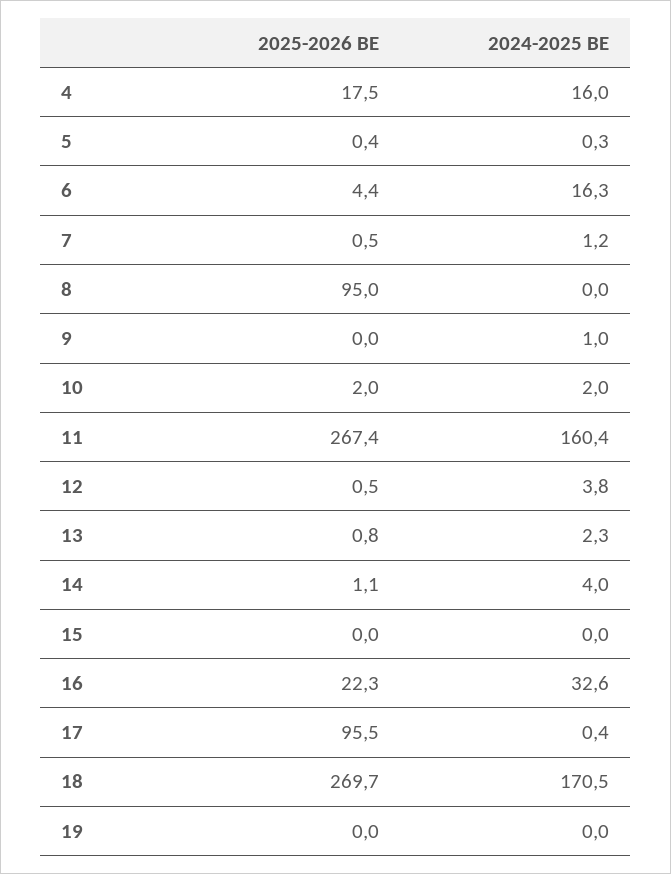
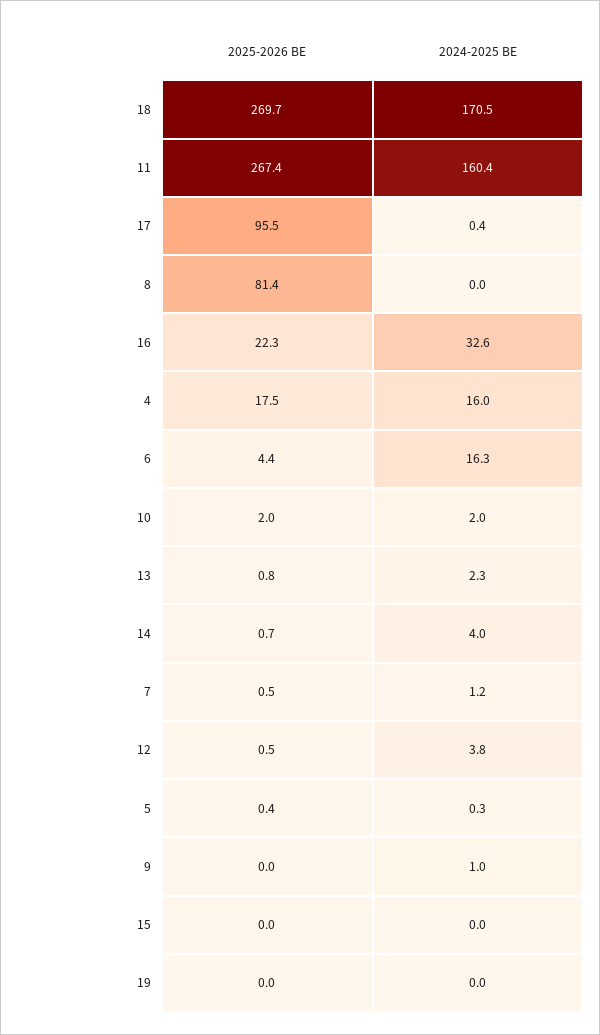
2025-2026 BE, 8: 95 -> 81.4
2025-2026 BE, 14: 1.1 -> 0.7

